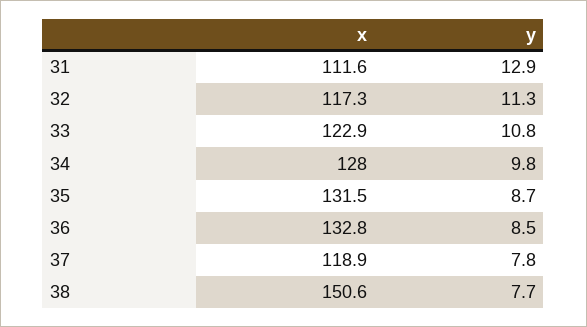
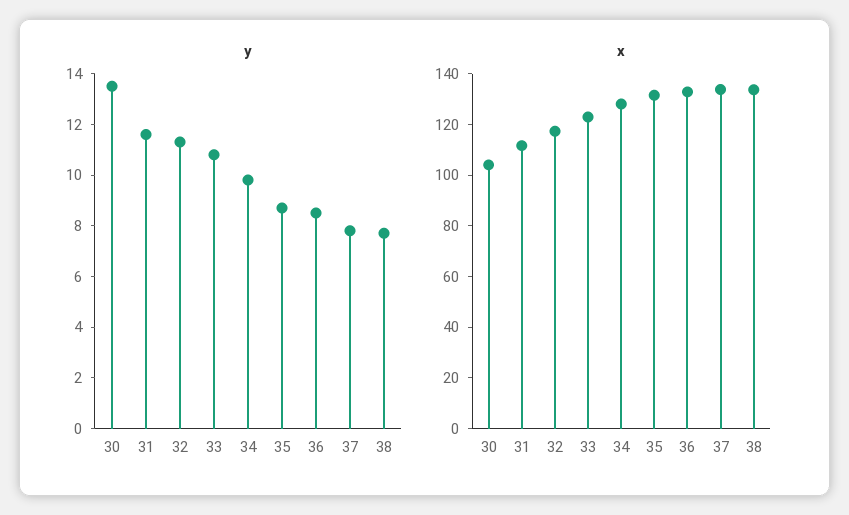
y, 31: 12.9 -> 11.5
x, 37: 118.9 -> 135
x, 38: 150.6 -> 135
y, 30: none -> 13.5
x, 30: none -> 105

